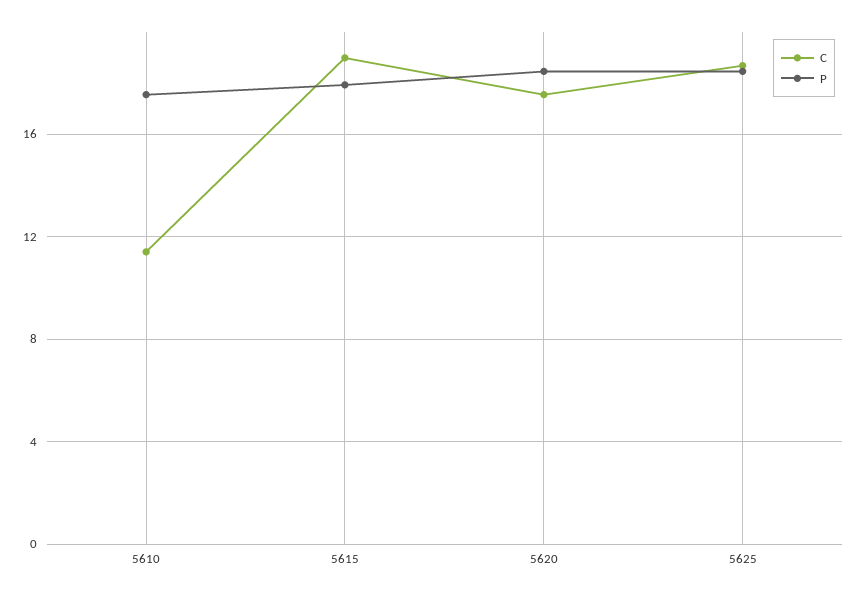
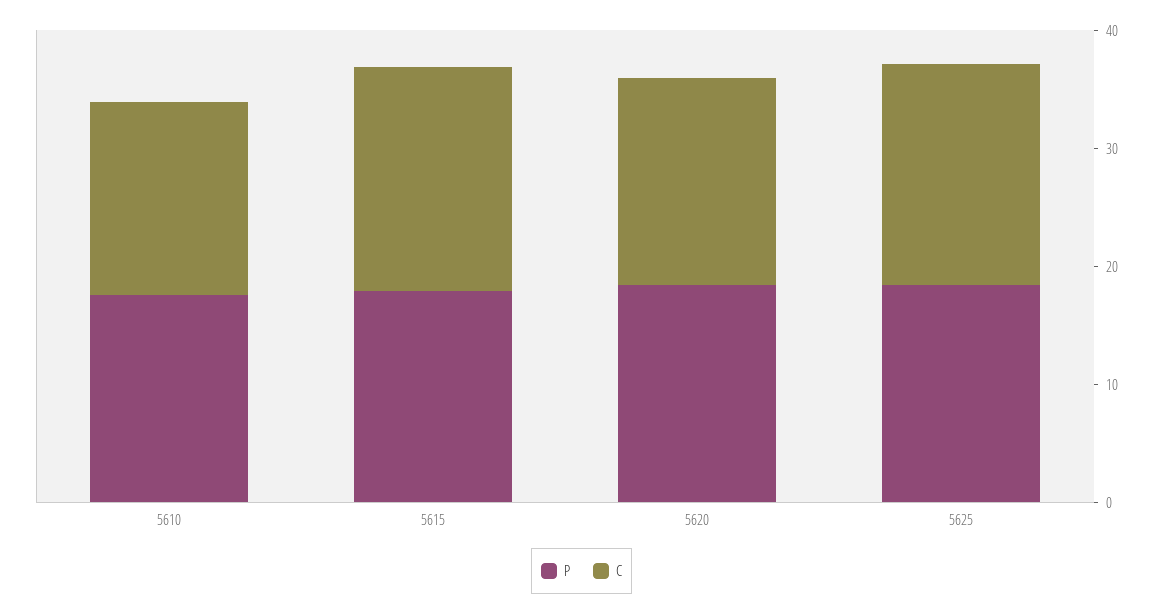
C, 5610: 11.5 -> 16

